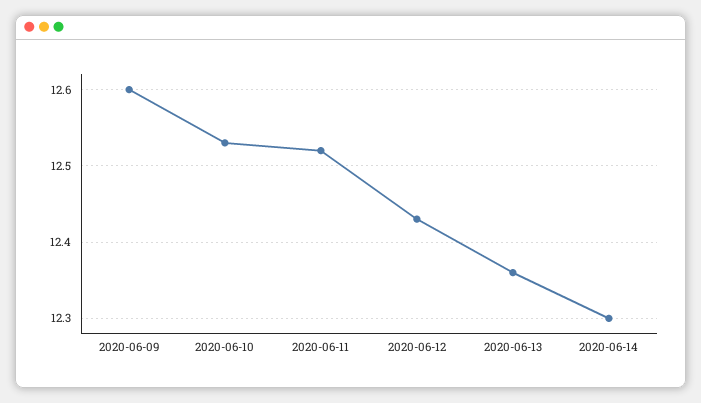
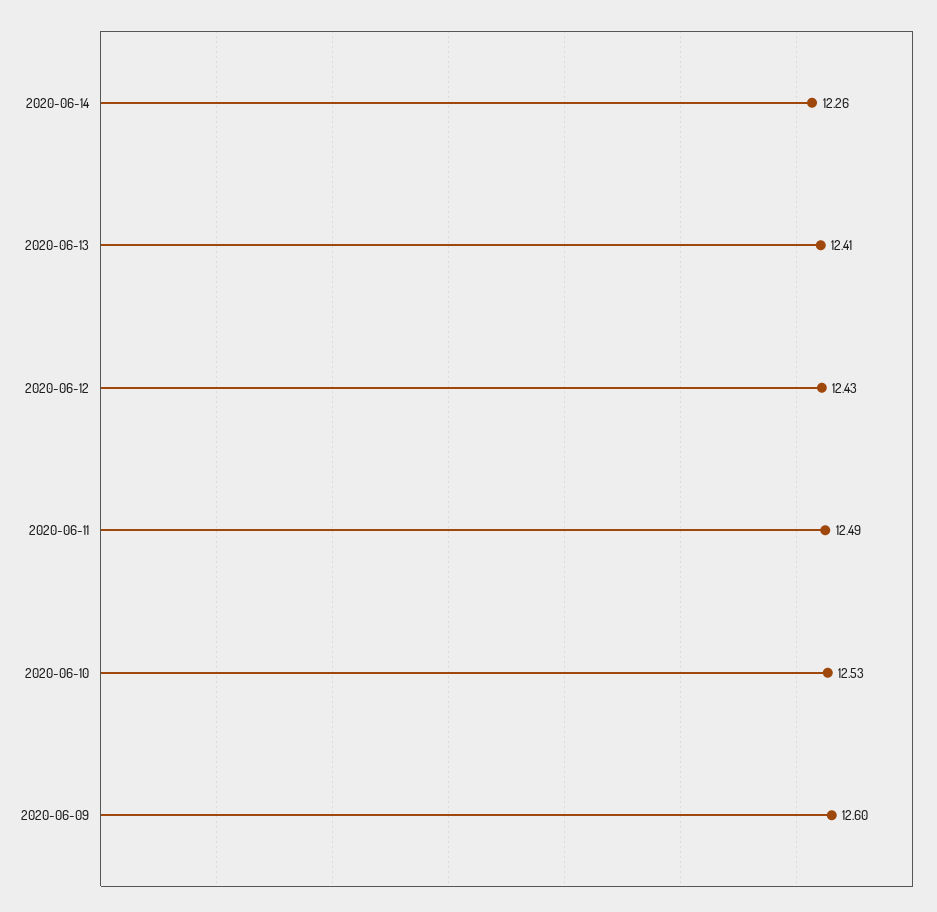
2020-06-11: 12.52 -> 12.49
2020-06-13: 12.36 -> 12.41
2020-06-14: 12.3 -> 12.26

